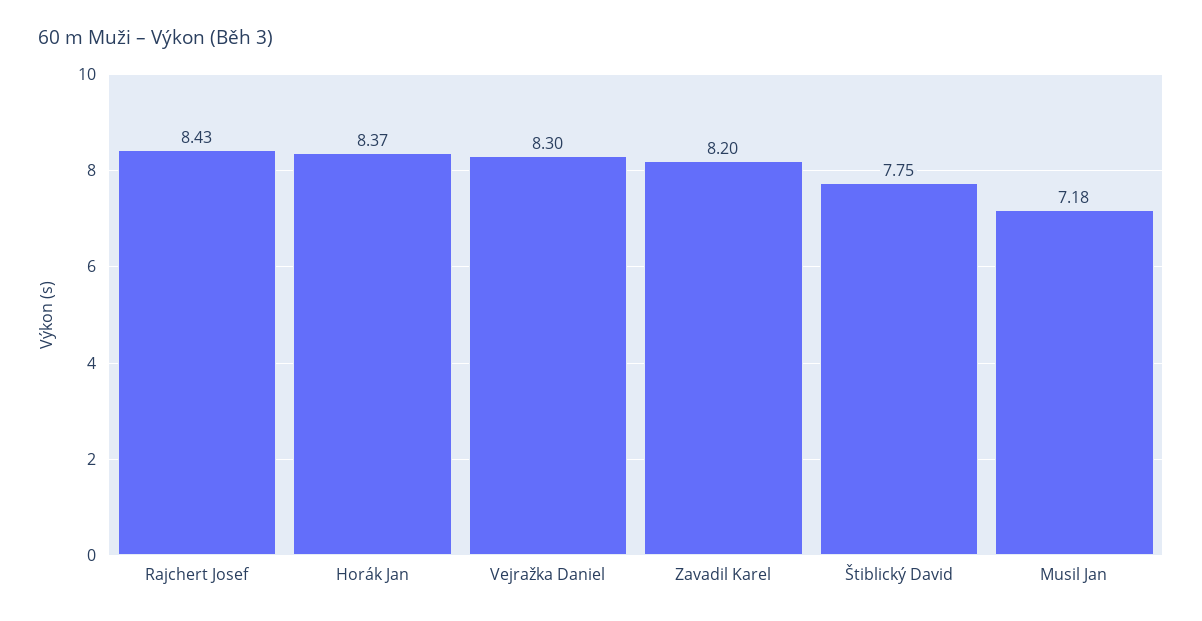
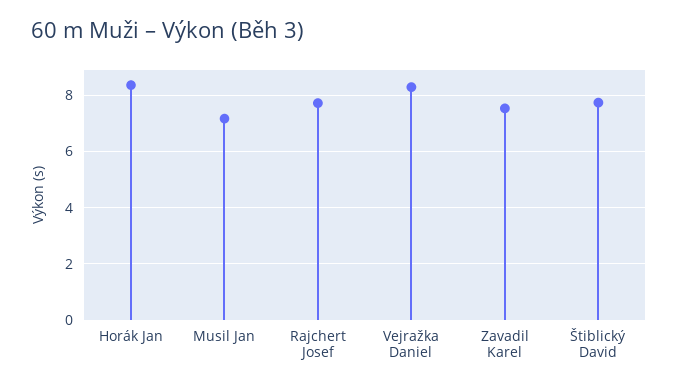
Rajchert Josef: 8.43 -> 7.75
Zavadil Karel: 8.2 -> 7.5

